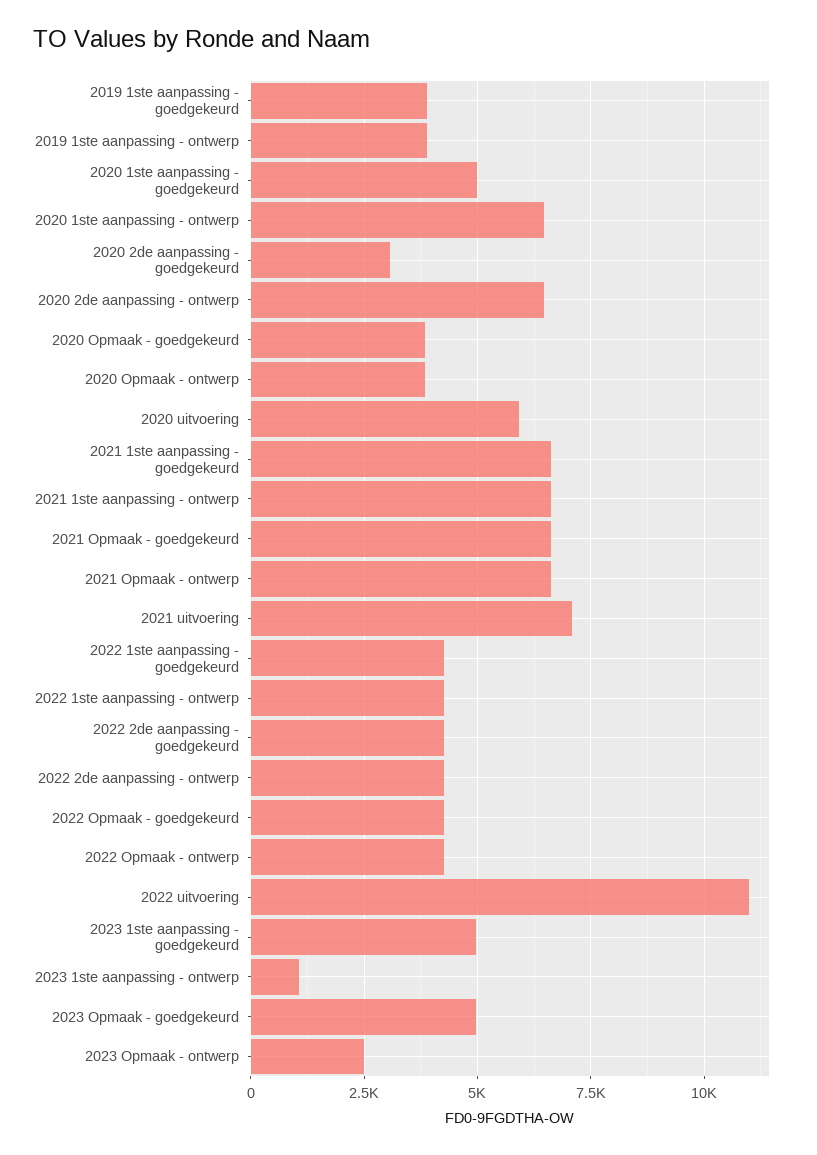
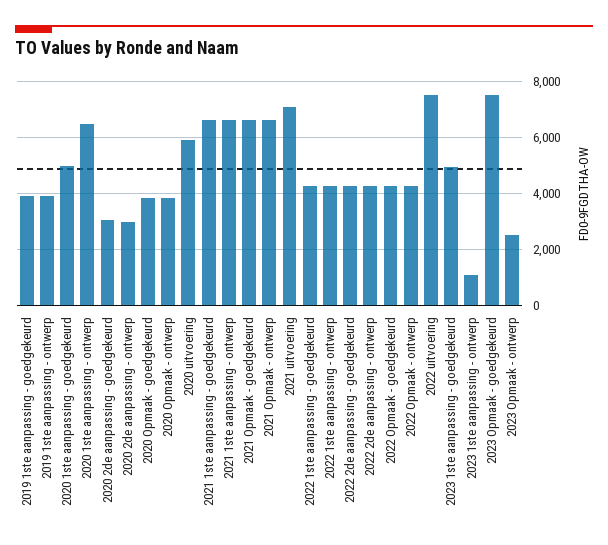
2020 2de aanpassing - ontwerp: 6500 -> 3000
2022 uitvoering: 11000 -> 7500
2023 Opmaak - goedgekeurd: 5000 -> 7500

